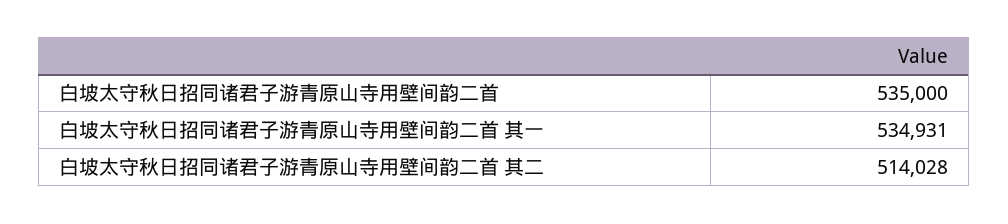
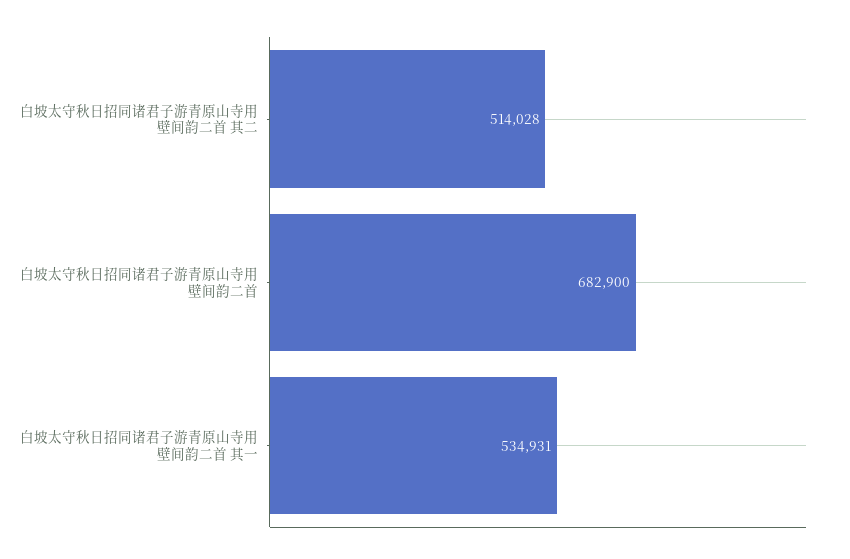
白坡太守秋日招同诸君子游青原山寺用壁间韵二首: 535000 -> 682900

